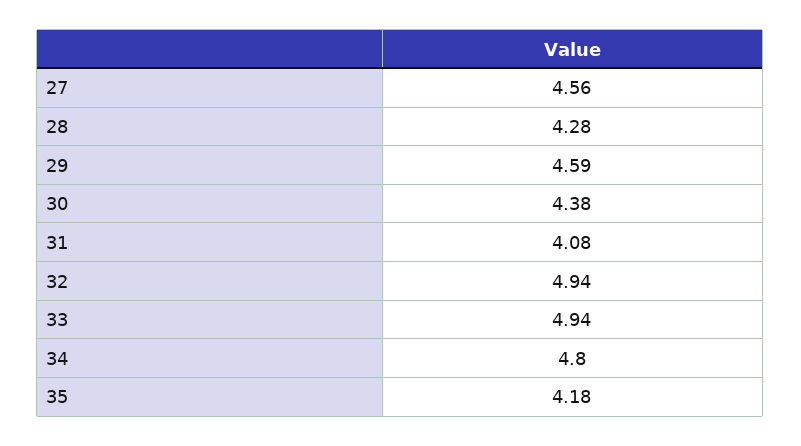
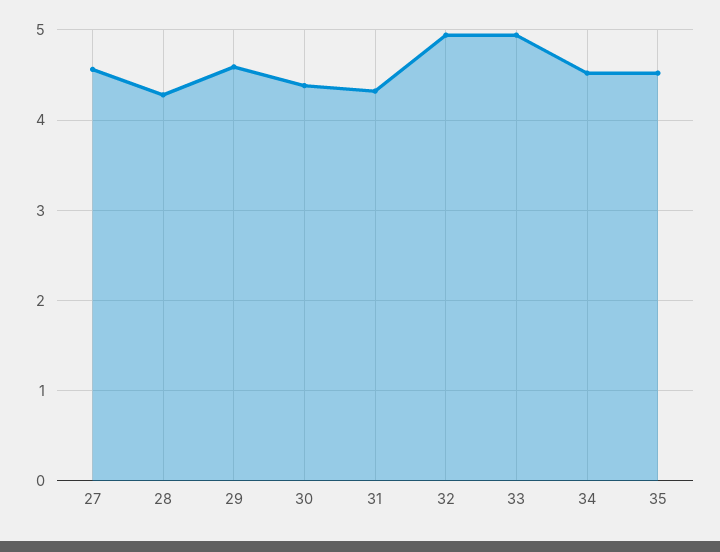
31: 4.08 -> 4.3
34: 4.8 -> 4.5
35: 4.18 -> 4.5

